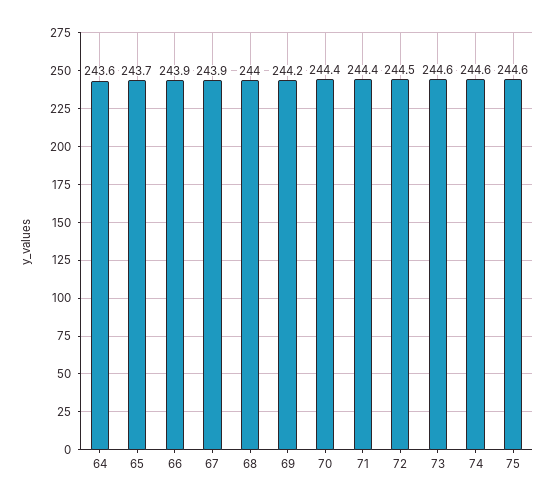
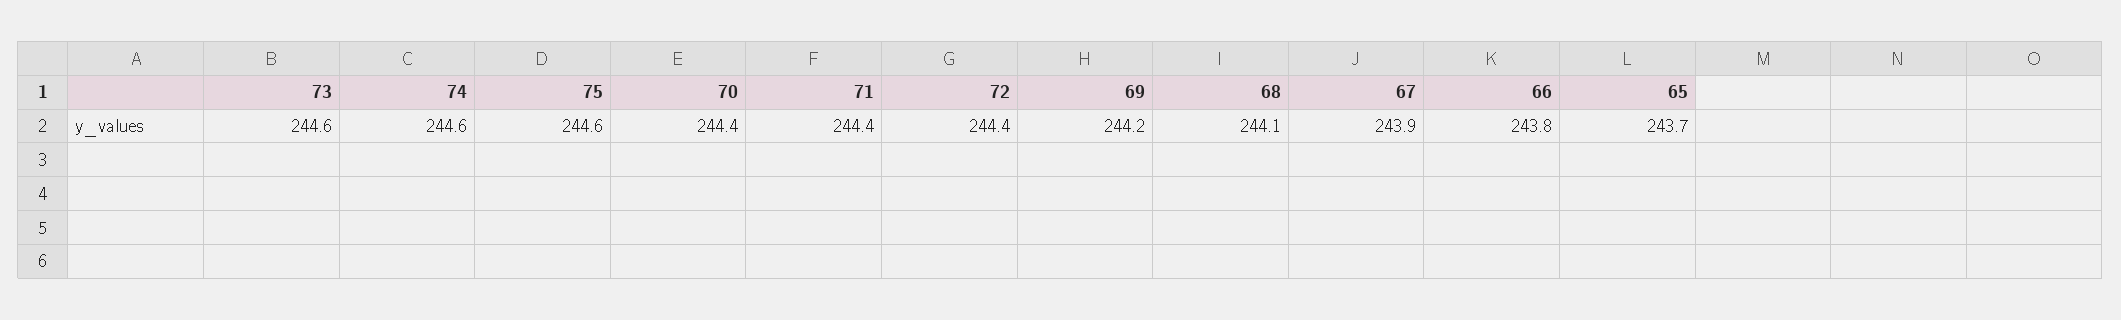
64: 243.6 -> none
66: 243.9 -> 243.8
68: 244 -> 244.1
72: 244.5 -> 244.4

